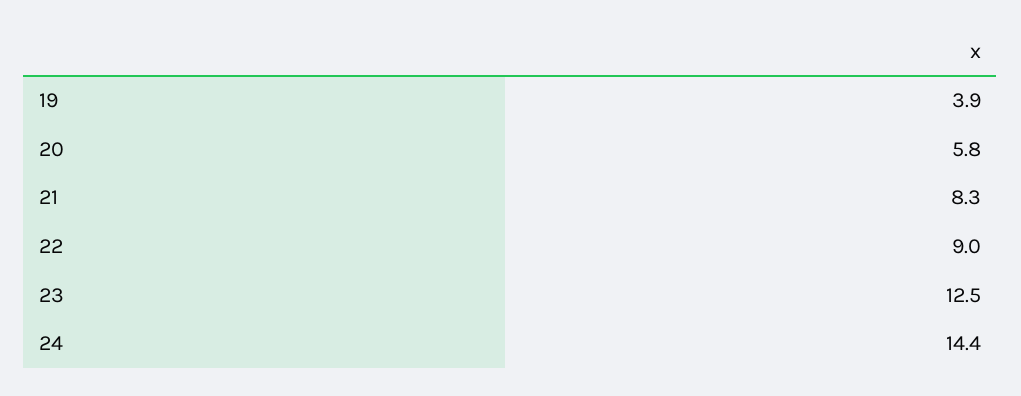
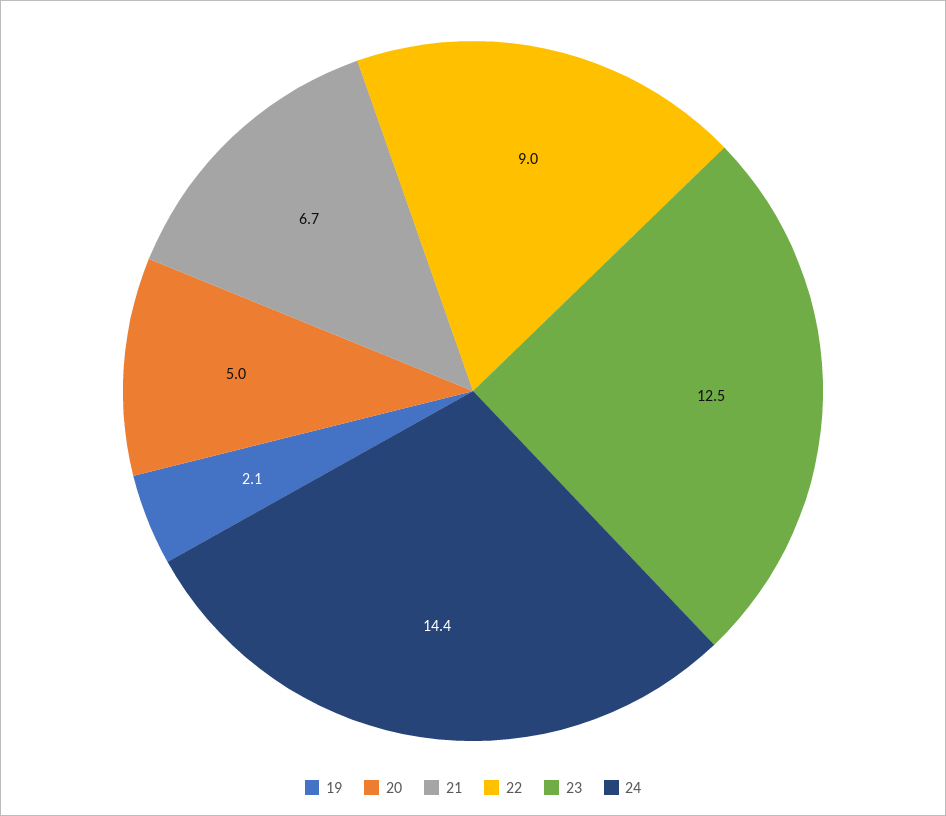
19: 3.9 -> 2.1
20: 5.8 -> 5
21: 8.3 -> 6.7

